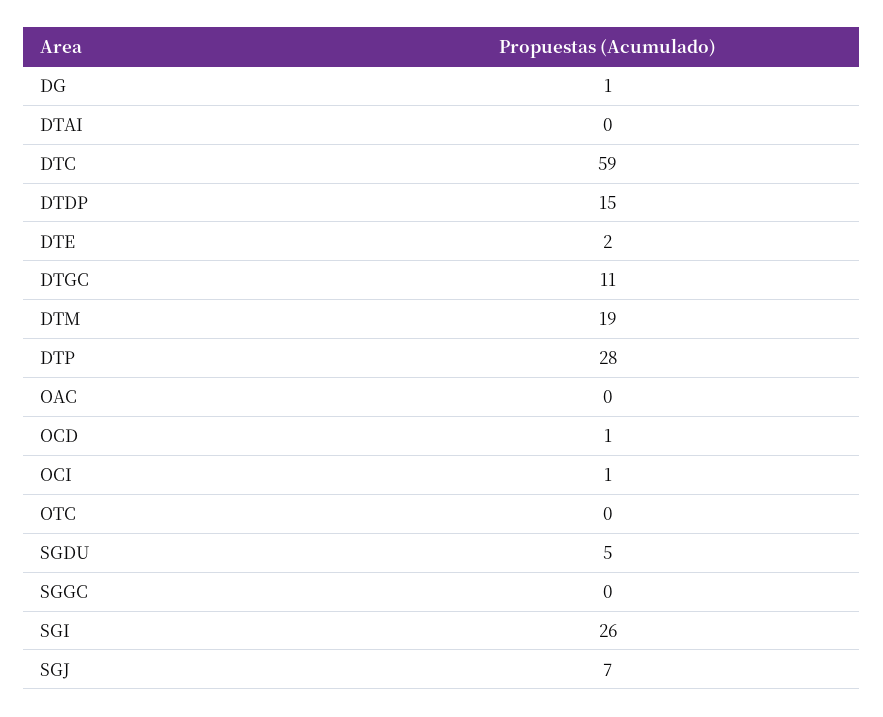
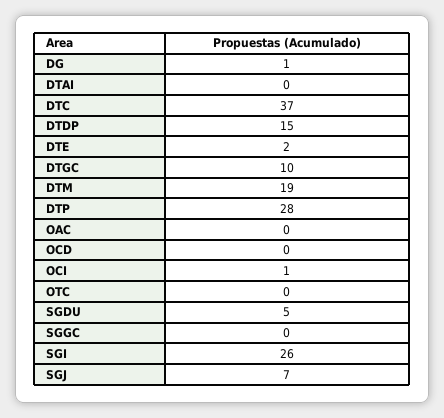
DTC: 59 -> 37
DTGC: 11 -> 10
OCD: 1 -> 0

